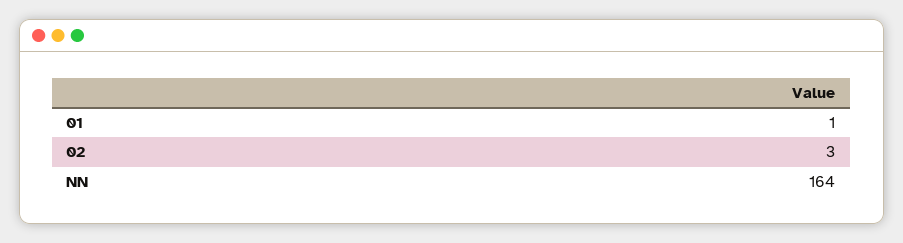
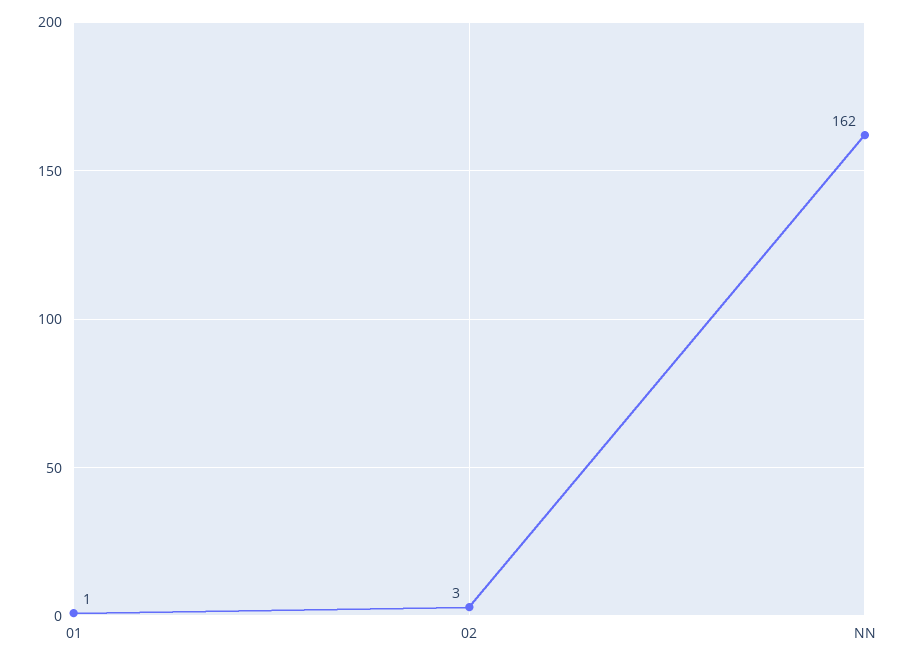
NN: 164 -> 162

